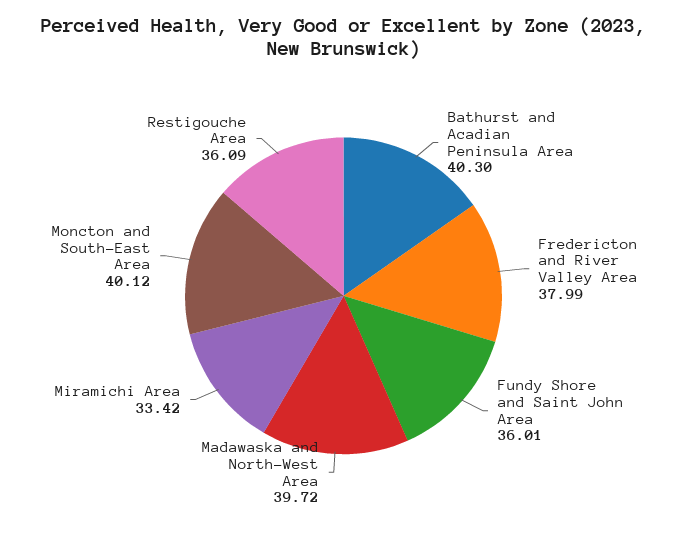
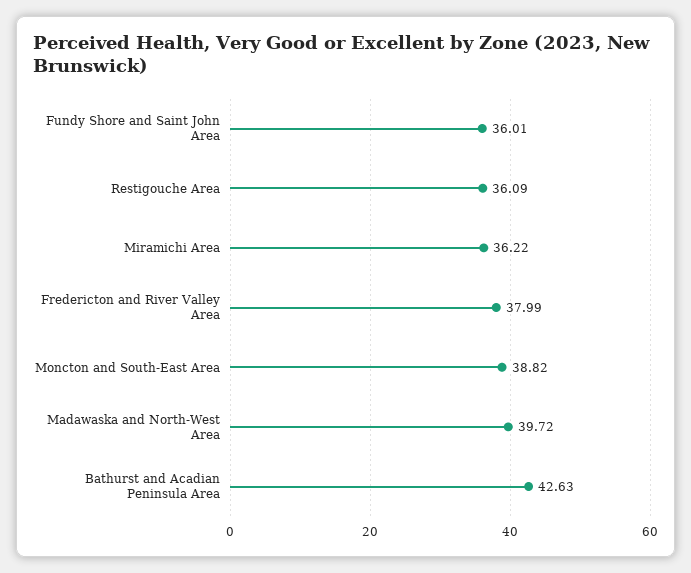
Bathurst and Acadian Peninsula Area: 40.3 -> 42.63
Miramichi Area: 33.42 -> 36.22
Moncton and South-East Area: 40.12 -> 38.82

